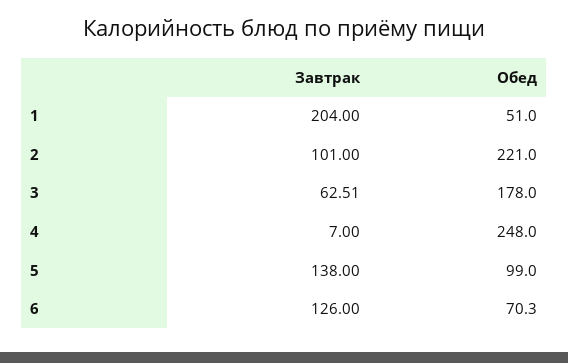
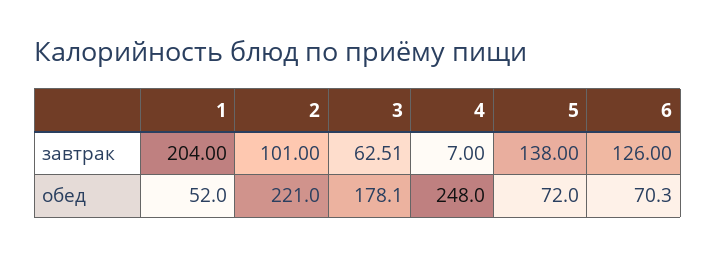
Обед, 1: 51 -> 52
Обед, 3: 178 -> 178.1
Обед, 5: 99 -> 72

